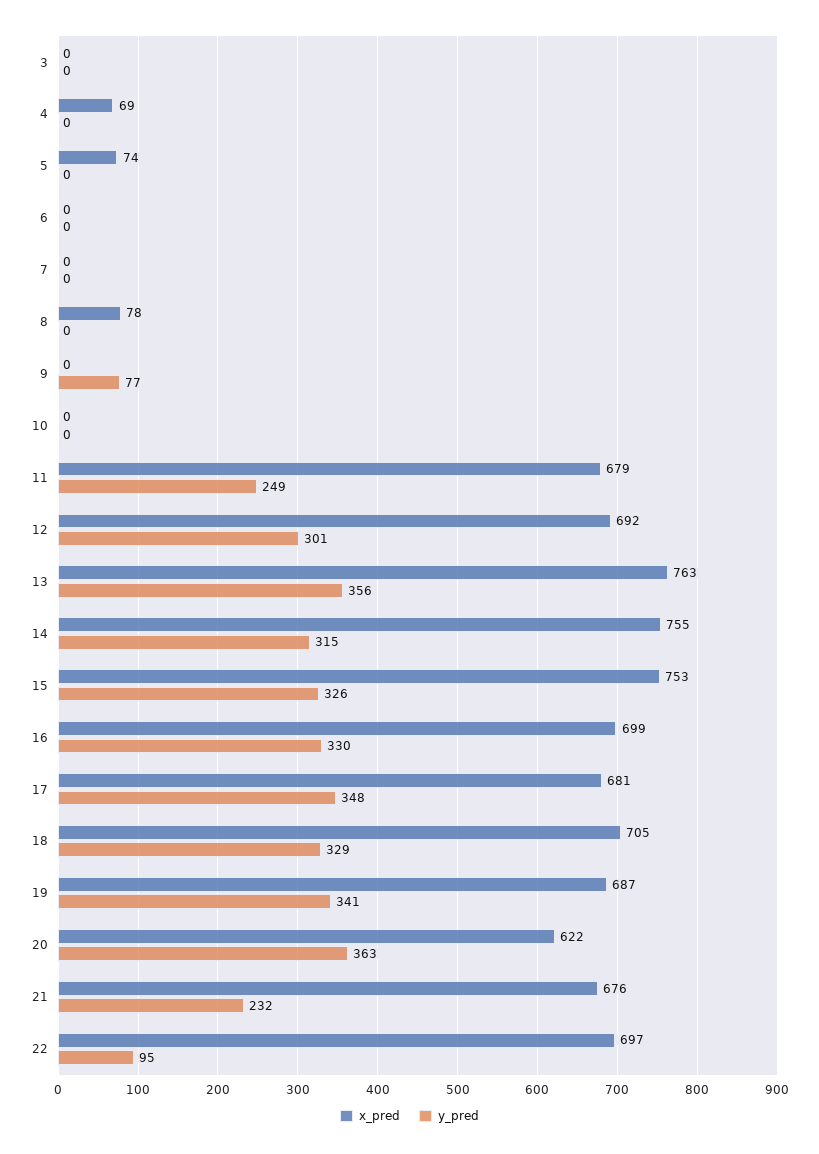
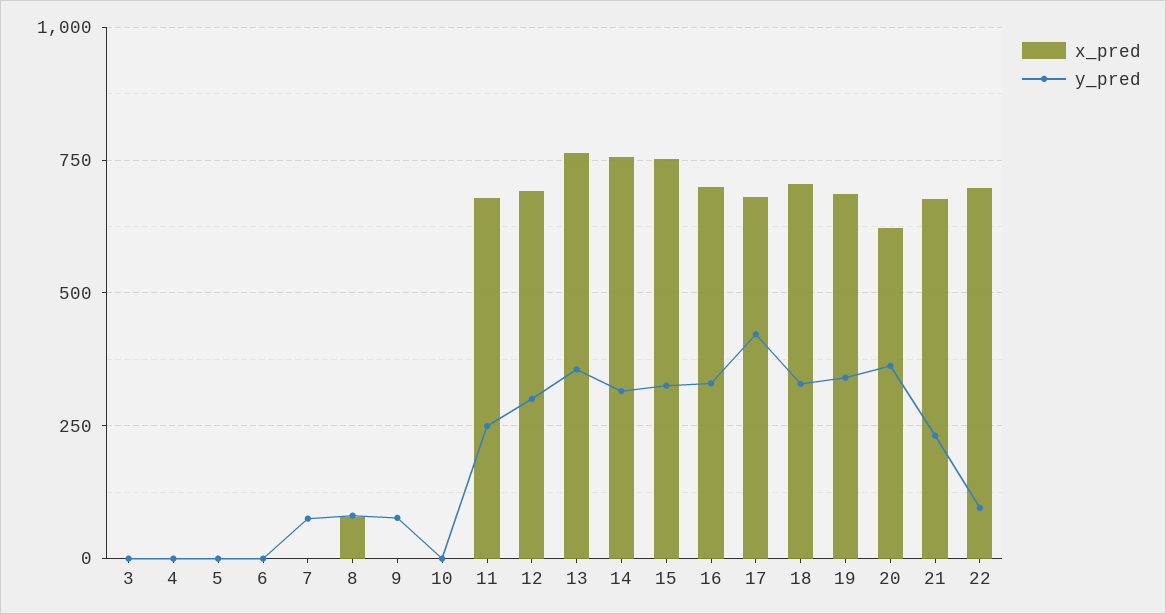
x_pred, 4: 69 -> 0
x_pred, 5: 74 -> 0
y_pred, 7: 0 -> 75
y_pred, 8: 0 -> 75
y_pred, 17: 348 -> 425

